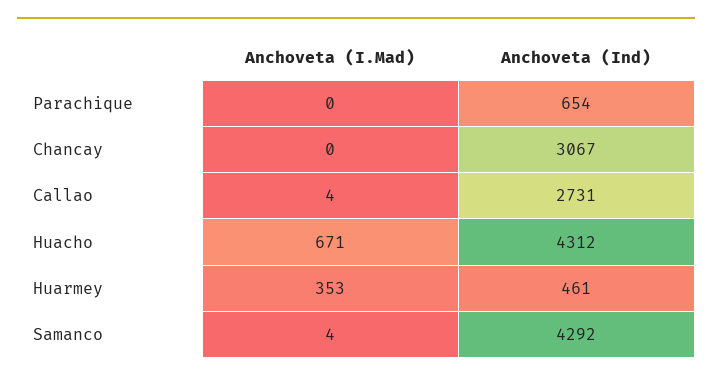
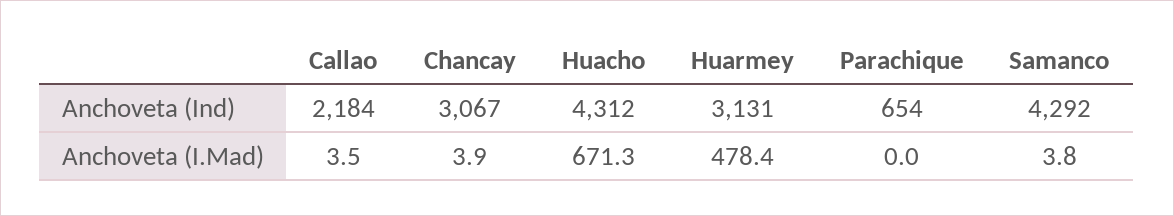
Anchoveta (I.Mad), Chancay: 0 -> 3.9
Anchoveta (Ind), Callao: 2731 -> 2184
Anchoveta (I.Mad), Huarmey: 353 -> 478.4
Anchoveta (Ind), Huarmey: 461 -> 3131

